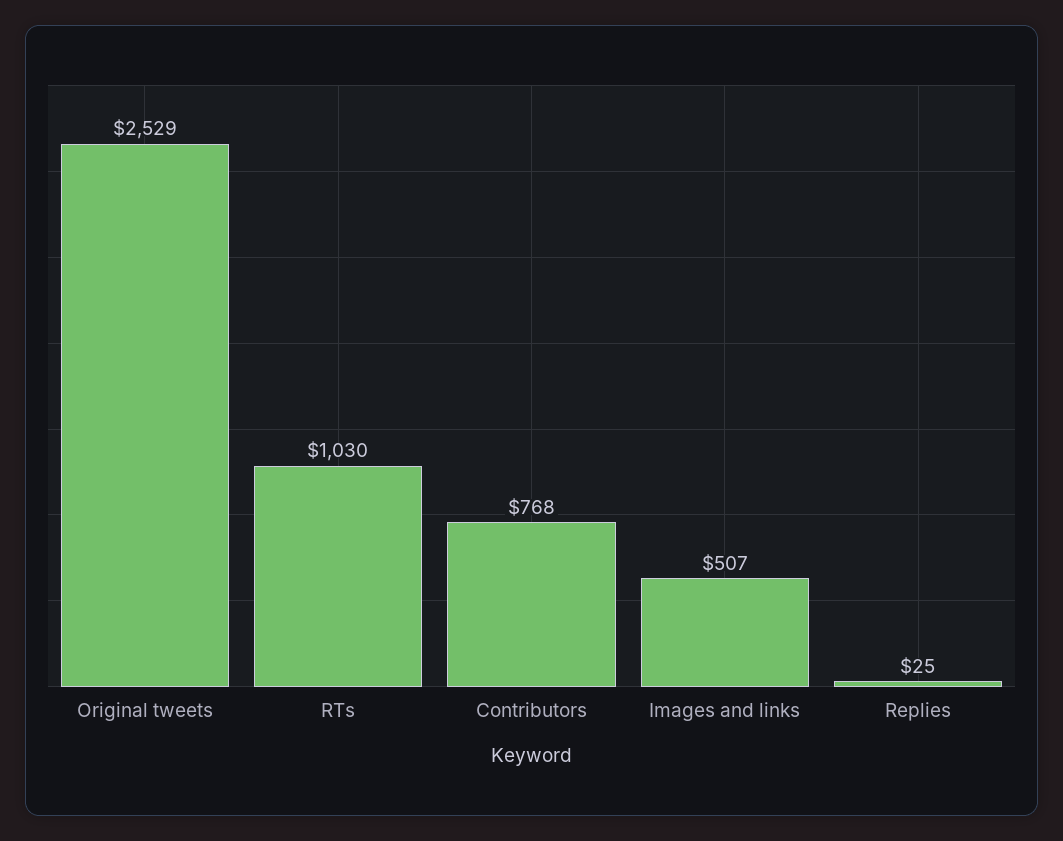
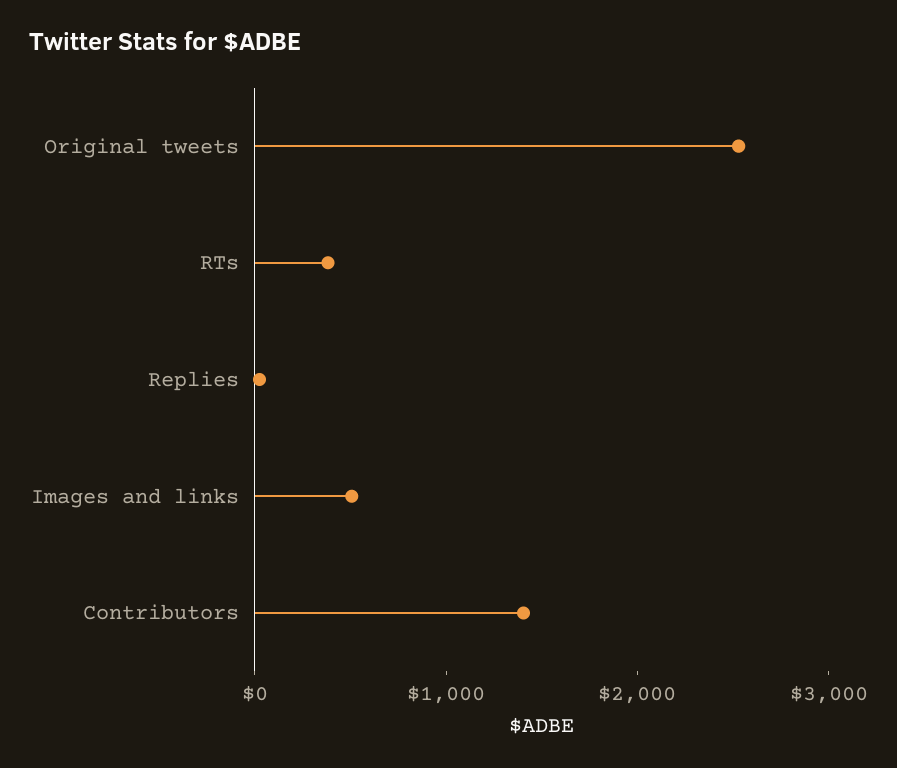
RTs: 1030 -> 400
Contributors: 768 -> 1400

